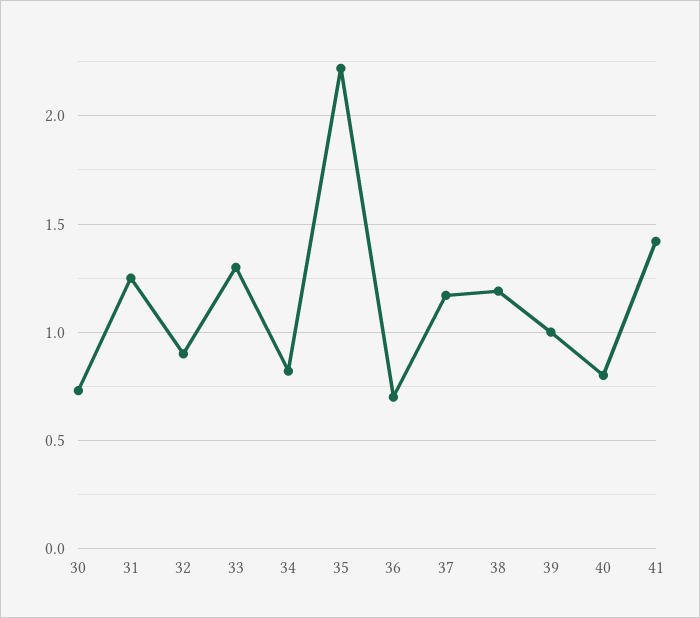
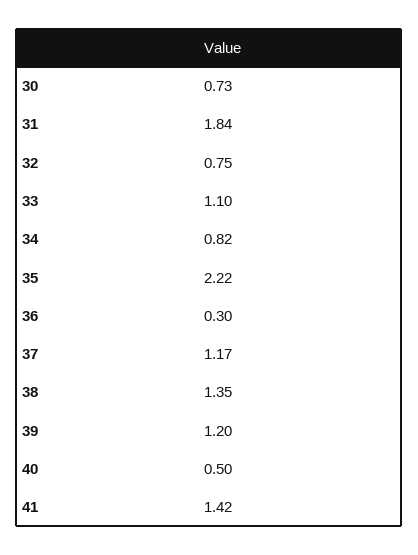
31: 1.25 -> 1.84
32: 0.9 -> 0.75
33: 1.3 -> 1.1
36: 0.7 -> 0.3
38: 1.2 -> 1.35
39: 1 -> 1.2
40: 0.8 -> 0.5

